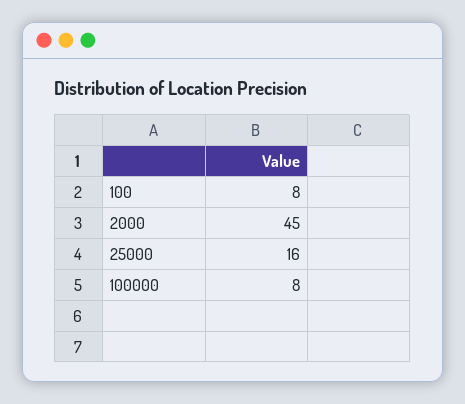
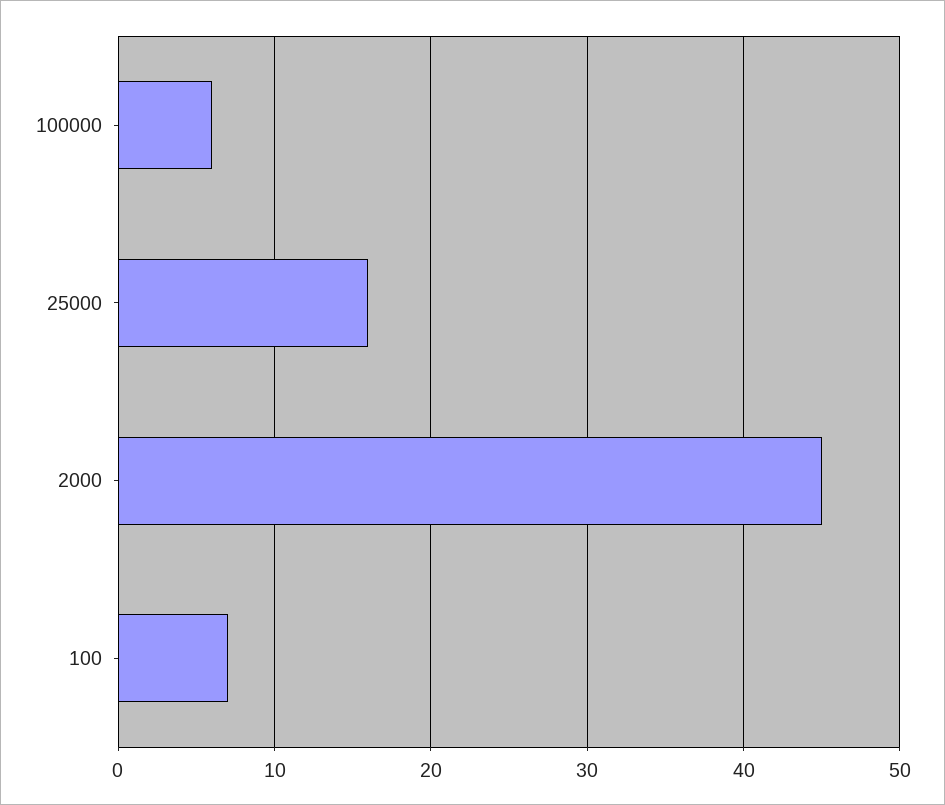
100: 8 -> 7
100000: 8 -> 6

